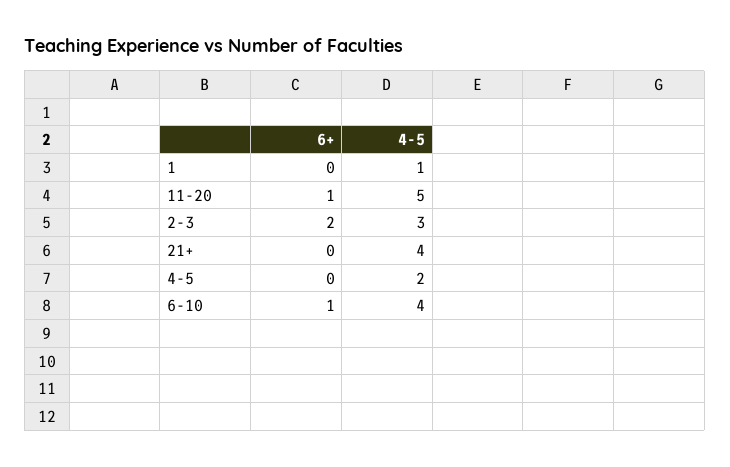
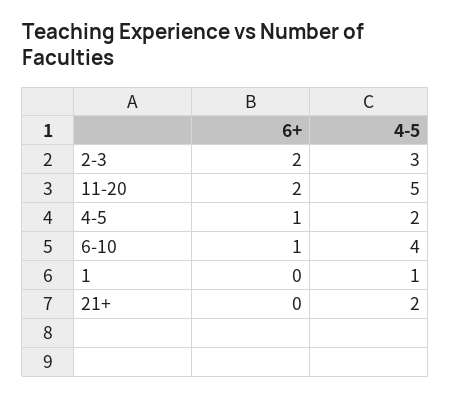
6+, 11-20: 1 -> 2
4-5, 21+: 4 -> 2
6+, 4-5: 0 -> 1

